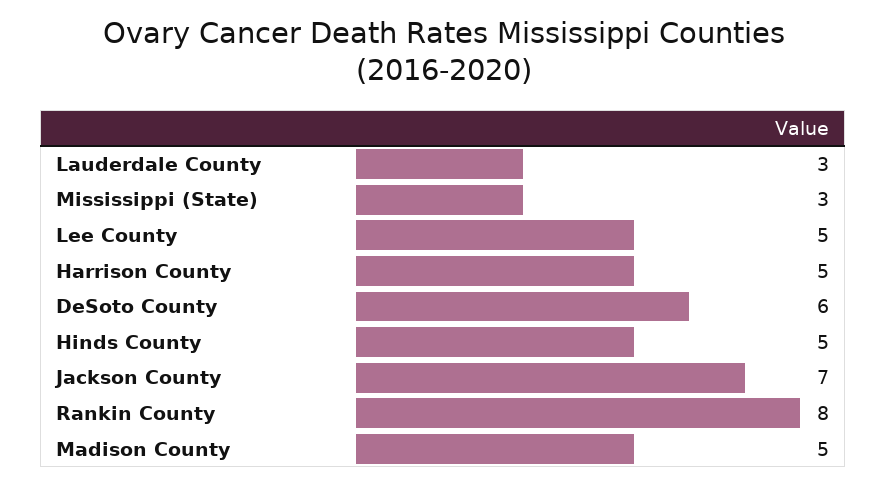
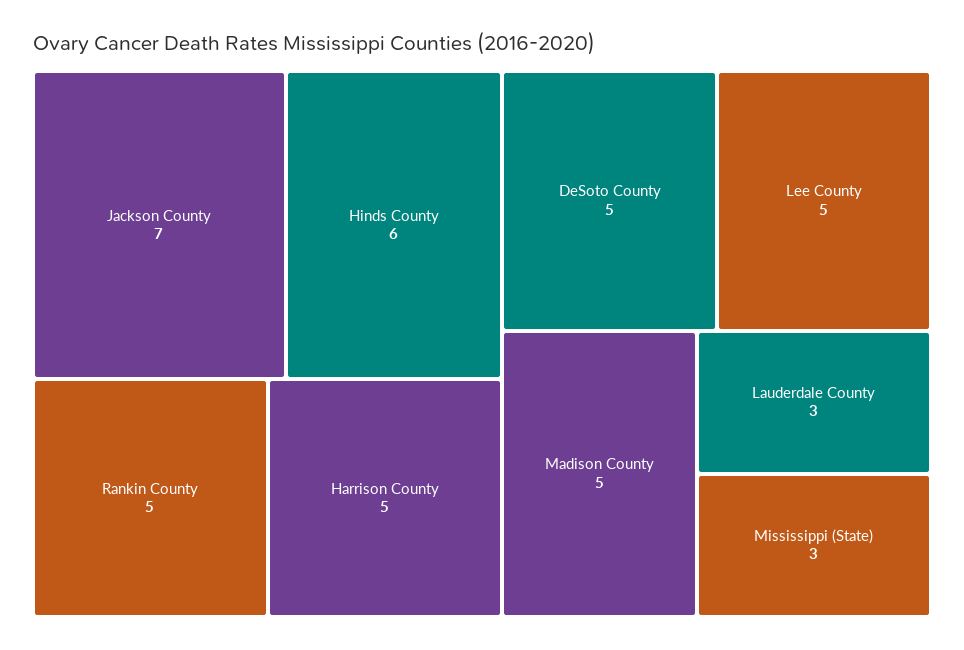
DeSoto County: 6 -> 5
Hinds County: 5 -> 6
Rankin County: 8 -> 5

